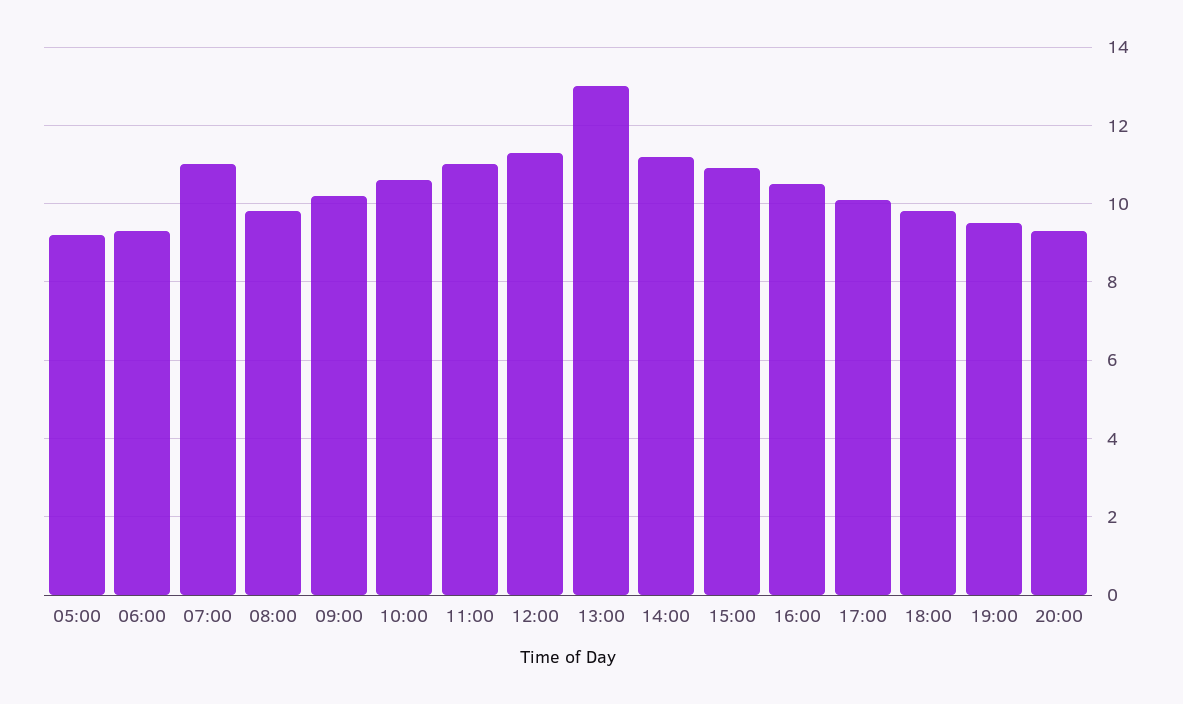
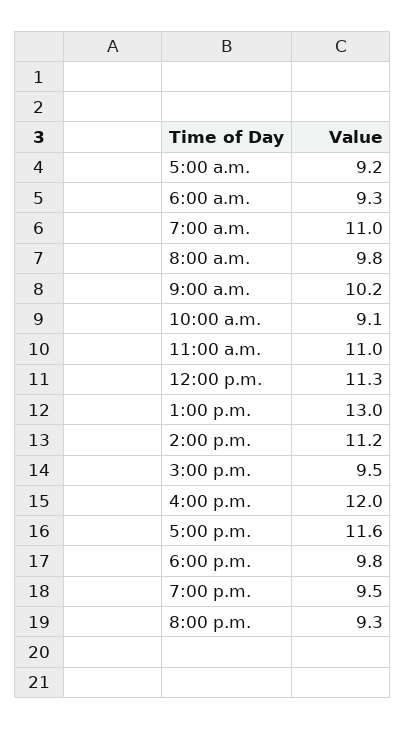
10:00: 10.5 -> 9.1
15:00: 11 -> 9.5
16:00: 10.5 -> 12
17:00: 10 -> 11.6

